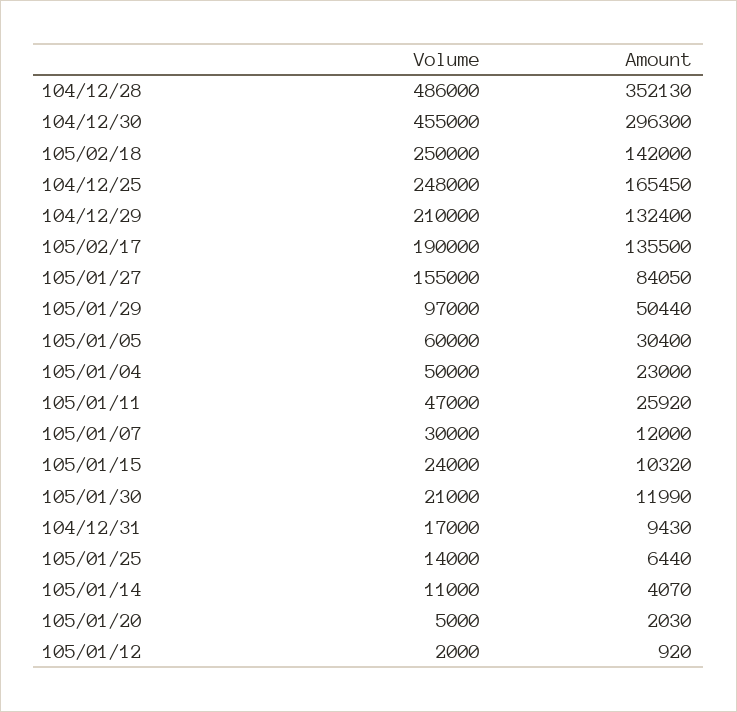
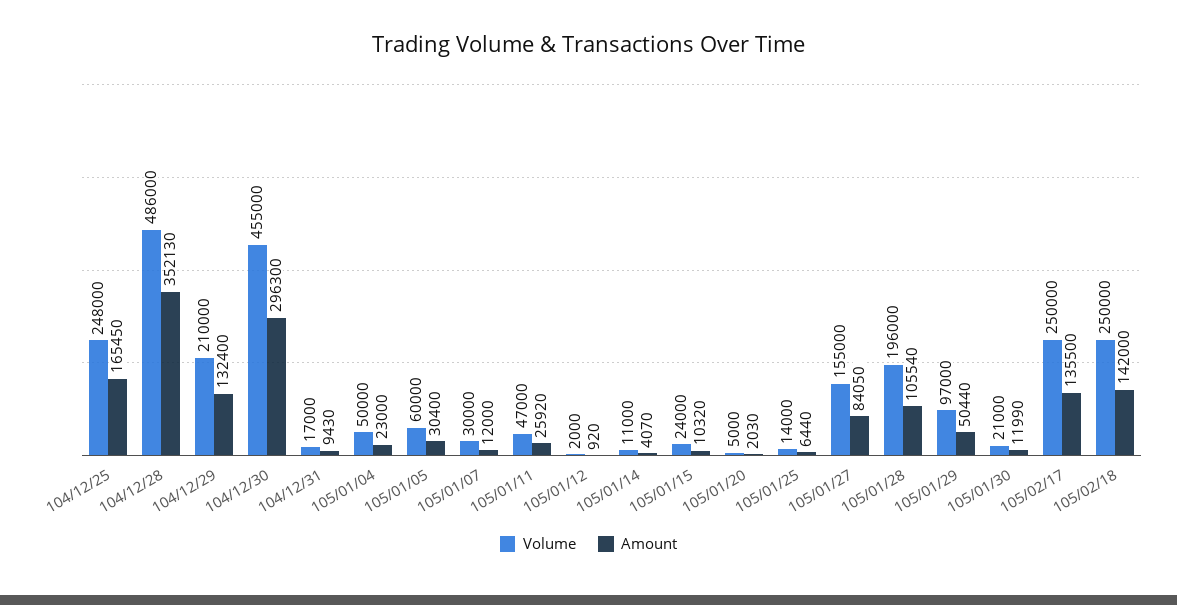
Volume, 105/02/17: 190000 -> 250000
Volume, 105/01/28: none -> 196000
Amount, 105/01/28: none -> 105540

